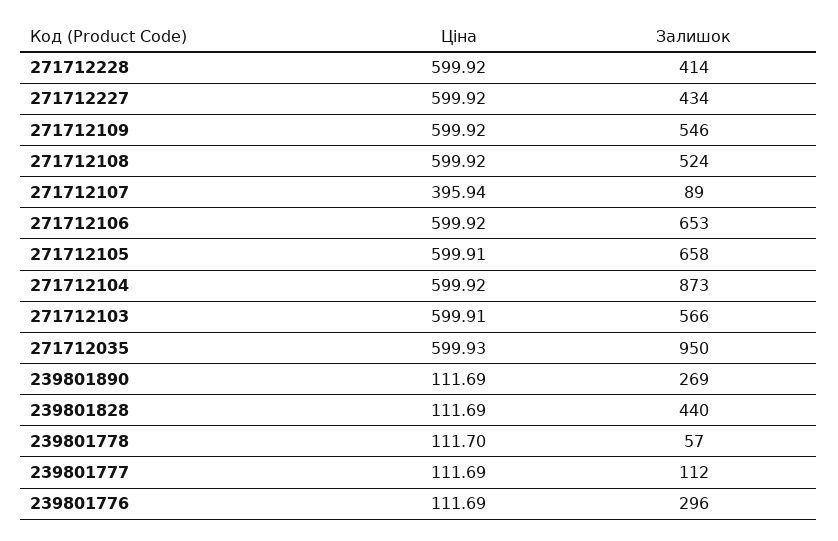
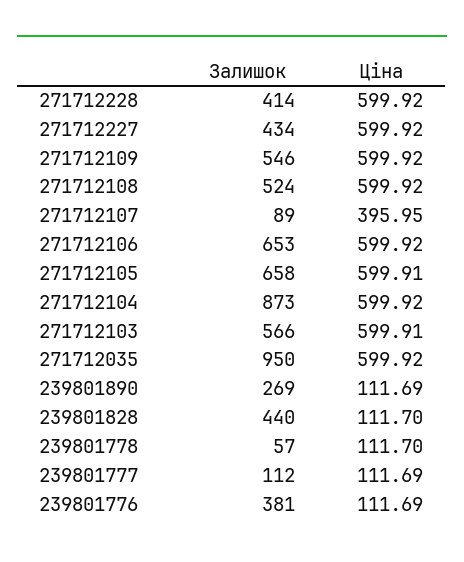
Ціна, 271712107: 395.94 -> 395.95
Ціна, 271712035: 599.93 -> 599.92
Ціна, 239801828: 111.69 -> 111.7
Залишок, 239801776: 296 -> 381

